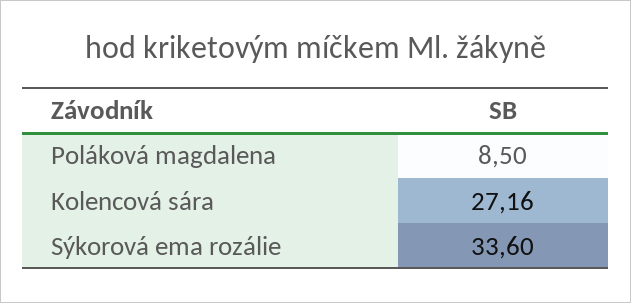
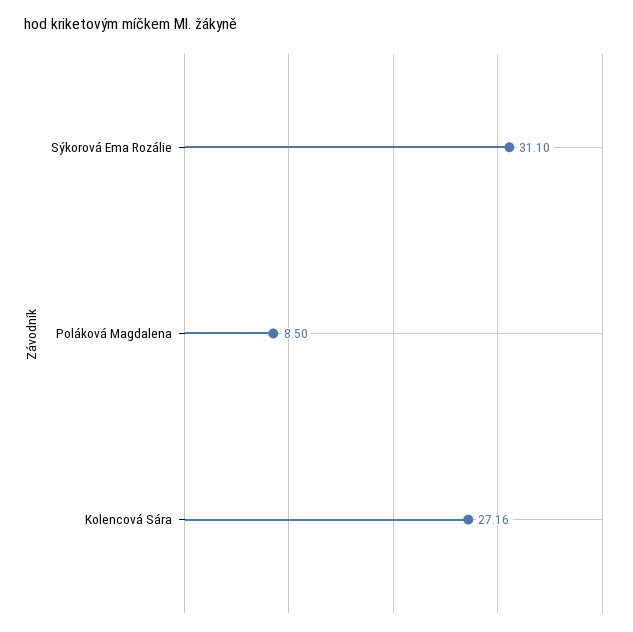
Sýkorová ema rozálie: 33.6 -> 31.1

